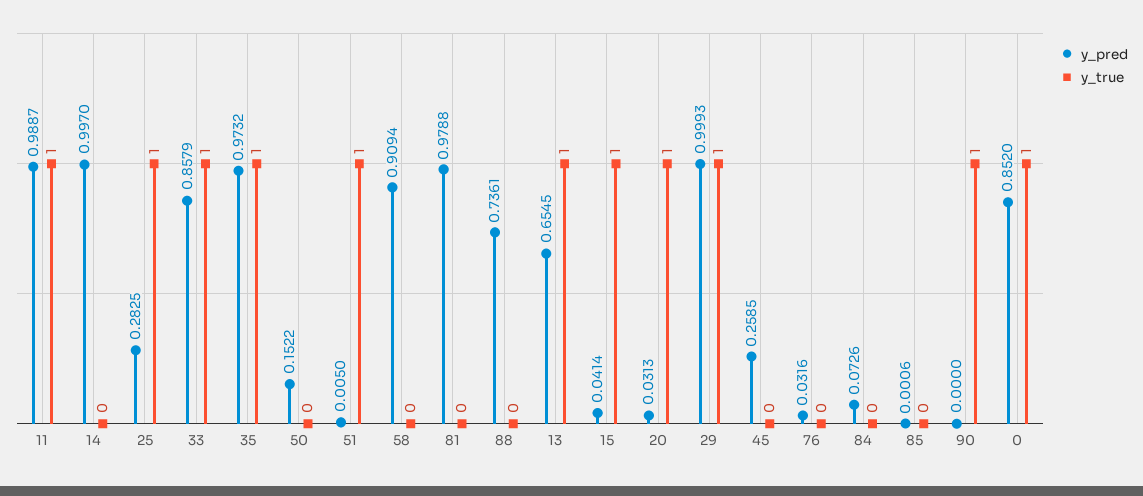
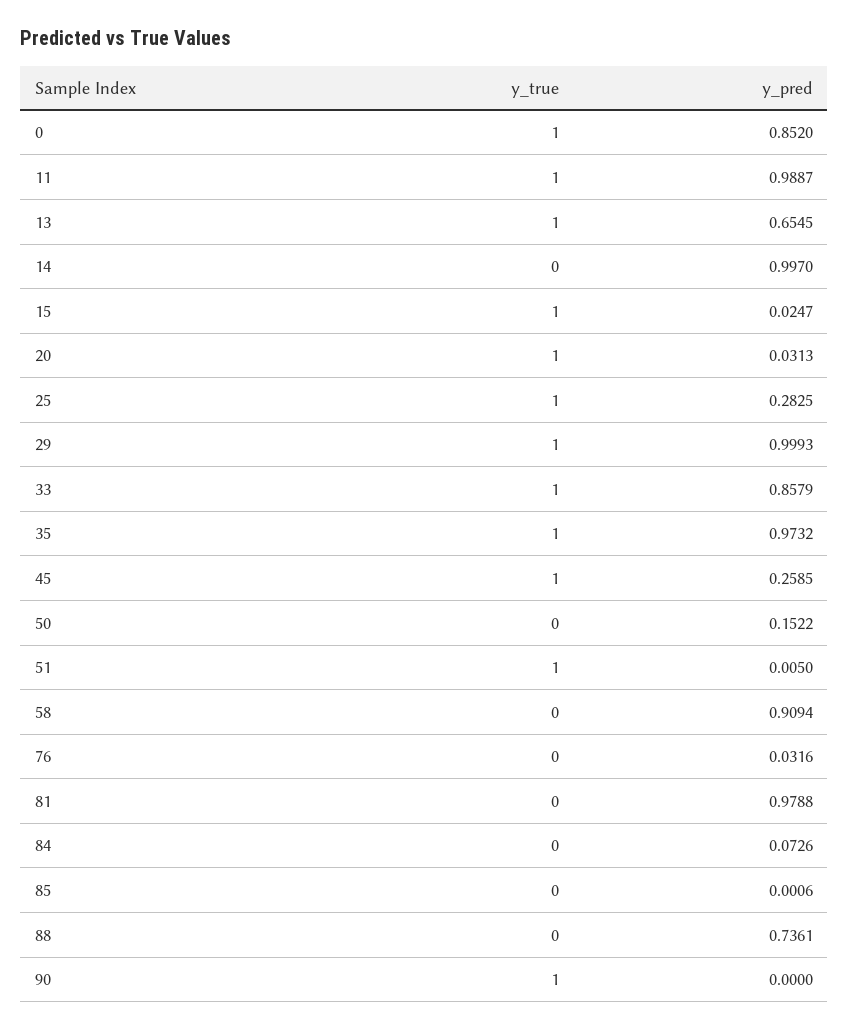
y_pred, 15: 0.0414 -> 0.0247
y_true, 45: 0 -> 1

